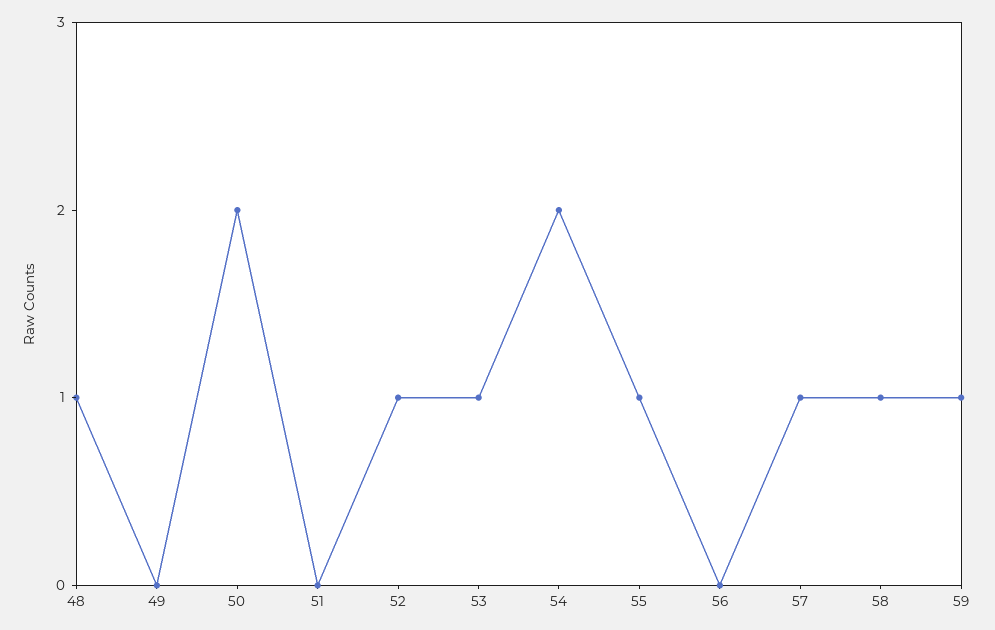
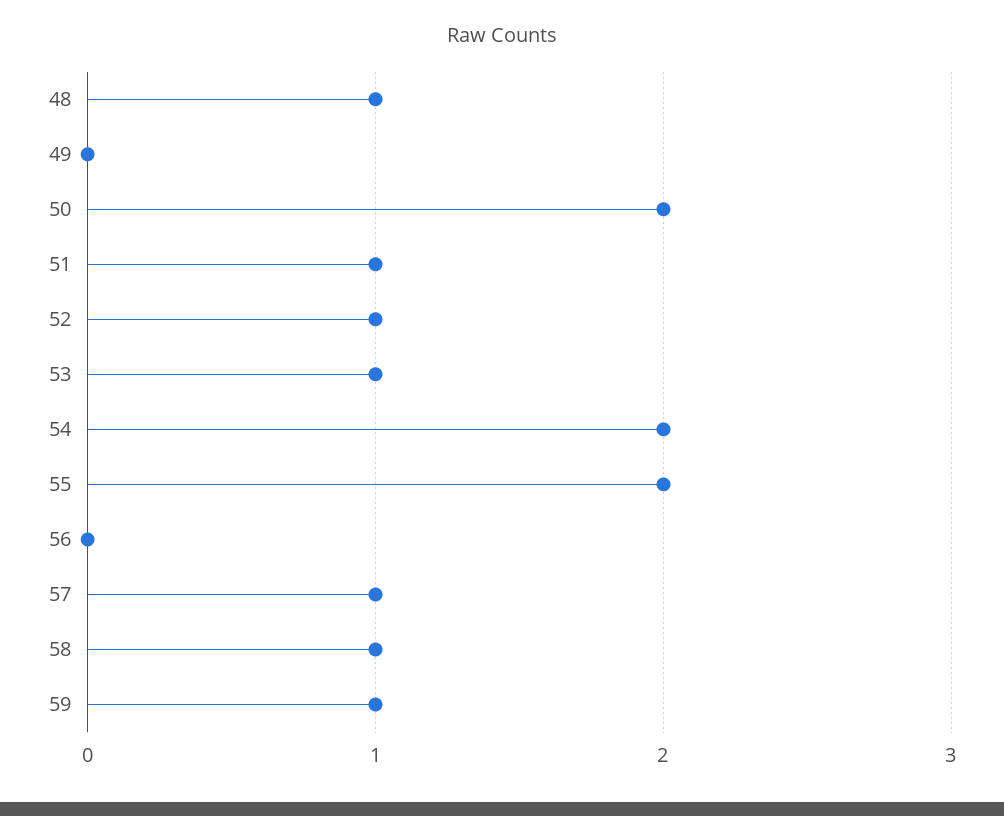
51: 0 -> 1
55: 1 -> 2

